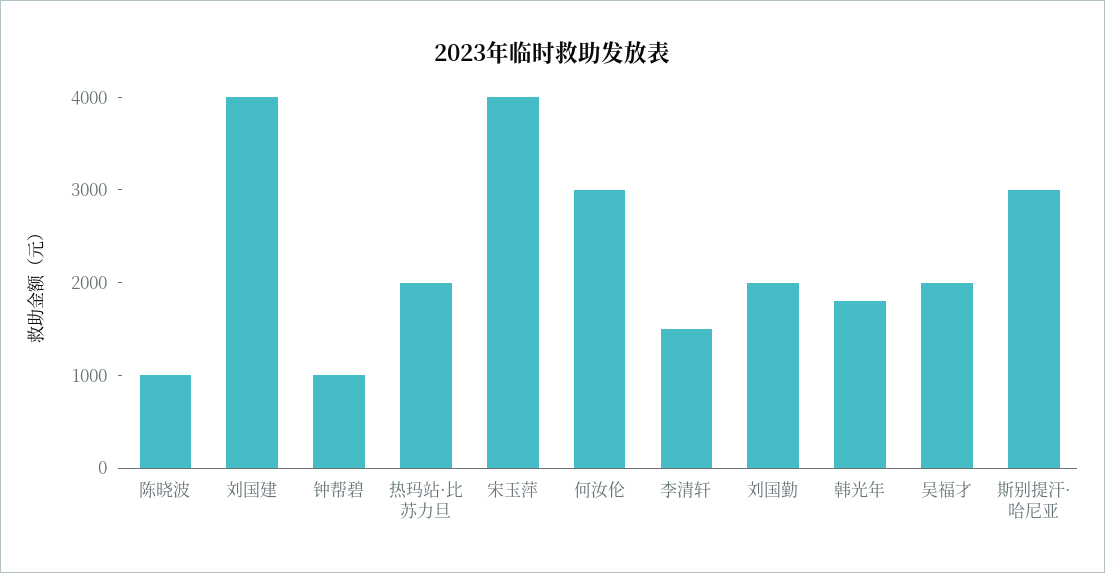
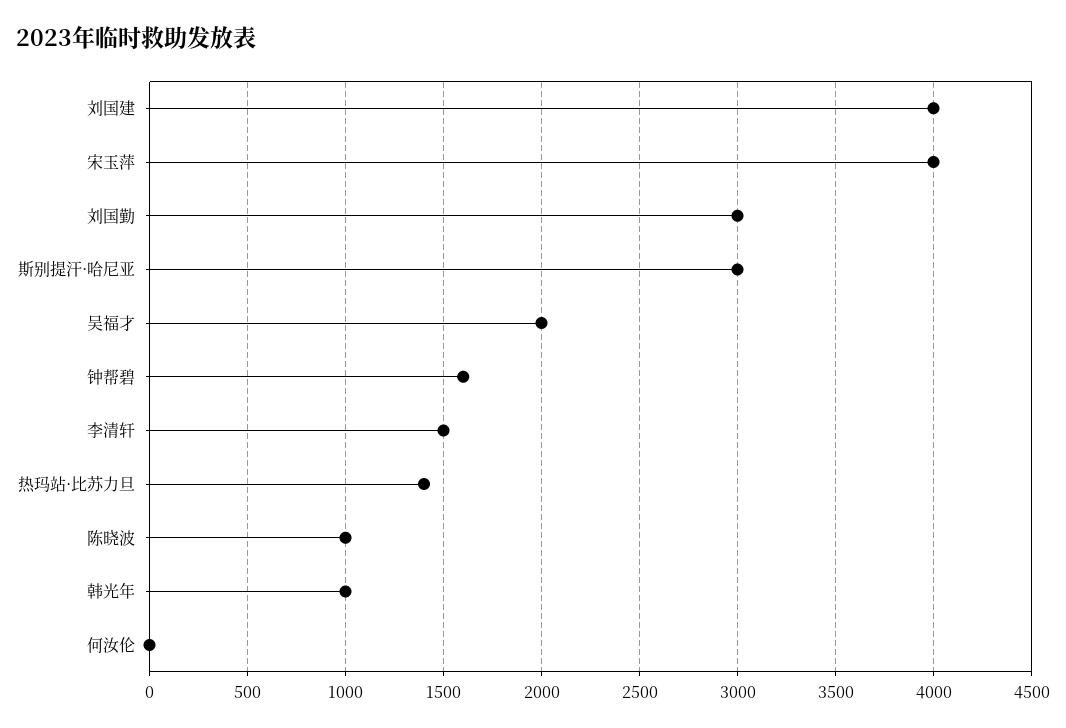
钟帮碧: 1000 -> 1600
热玛站·比苏力旦: 2000 -> 1400
何汝伦: 3000 -> 0
刘国勤: 2000 -> 3000
韩光年: 1800 -> 1000

